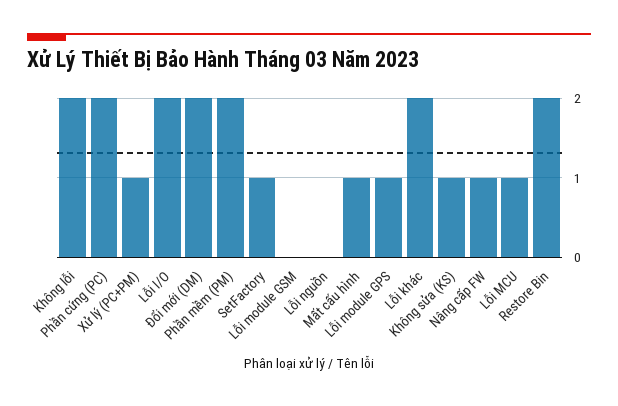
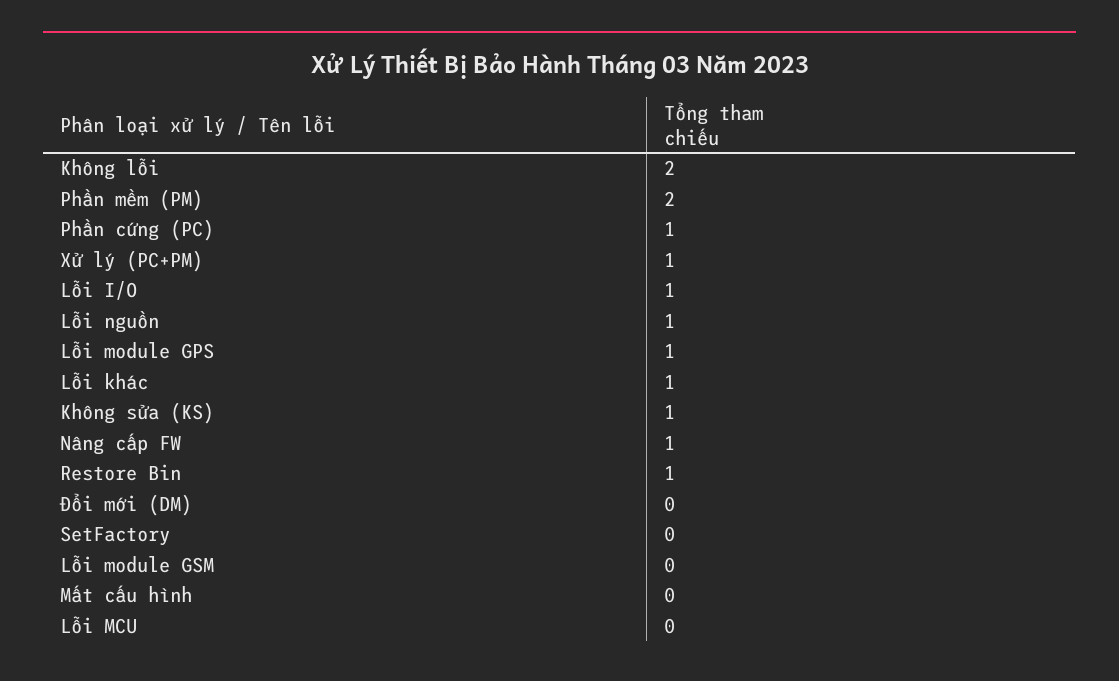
Phần cứng (PC): 2 -> 1
Lỗi I/O: 2 -> 1
Đổi mới (DM): 2 -> 0
SetFactory: 1 -> 0
Lỗi nguồn: 0 -> 1
Mất cấu hình: 1 -> 0
Lỗi khác: 2 -> 1
Lỗi MCU: 1 -> 0
Restore Bin: 2 -> 1

